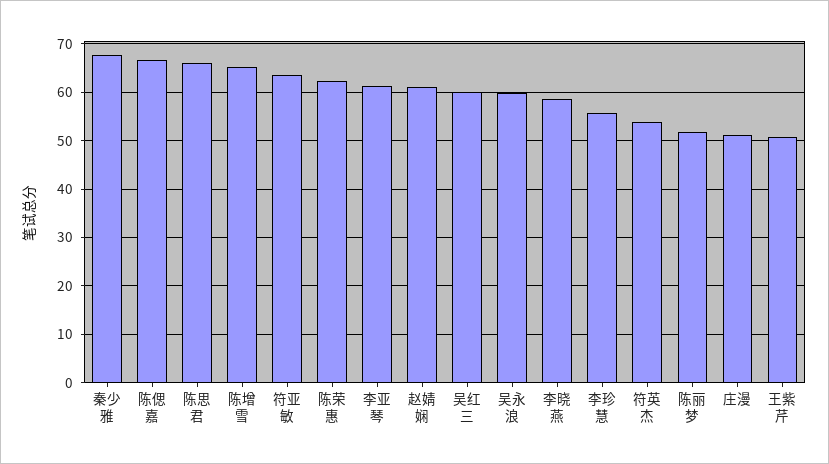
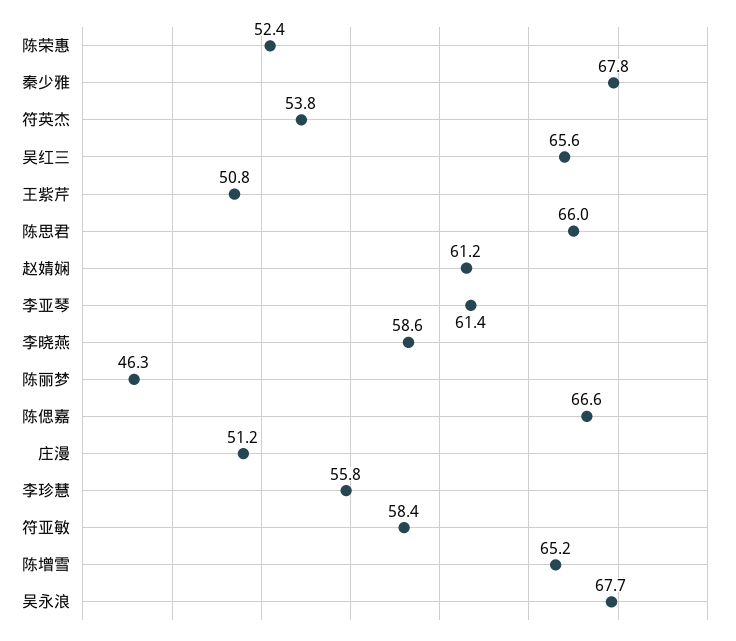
符亚敏: 64 -> 58.4
陈荣惠: 62 -> 52.4
吴红三: 60 -> 65.6
吴永浪: 60 -> 67.7
陈丽梦: 52 -> 46.3

